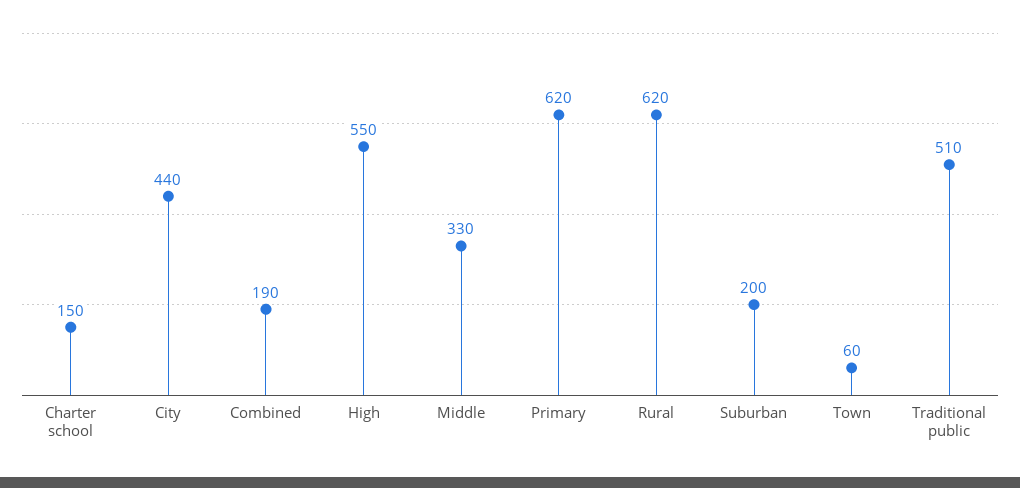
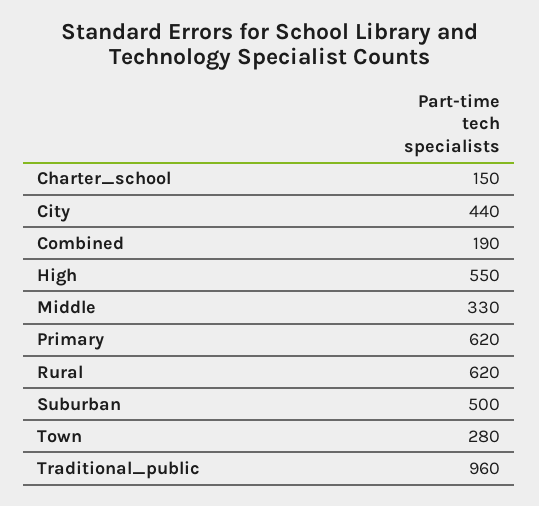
Suburban: 200 -> 500
Town: 60 -> 280
Traditional public: 510 -> 960

